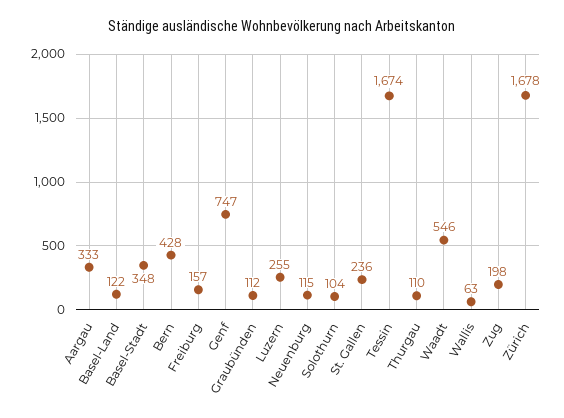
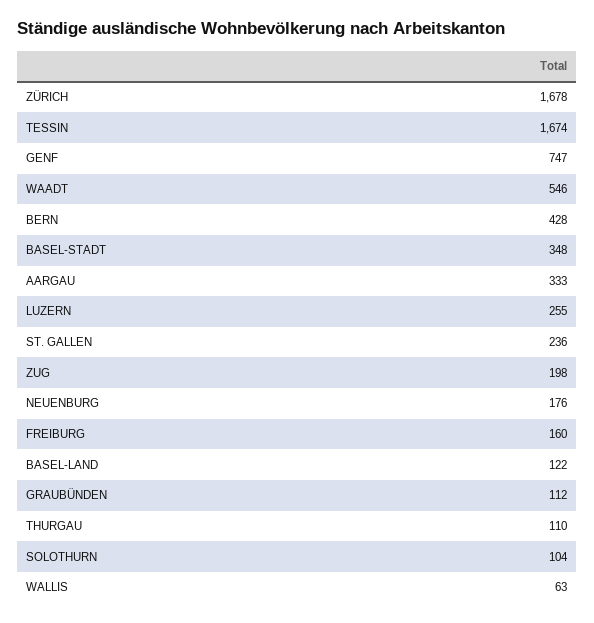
Freiburg: 157 -> 160
Neuenburg: 115 -> 176

